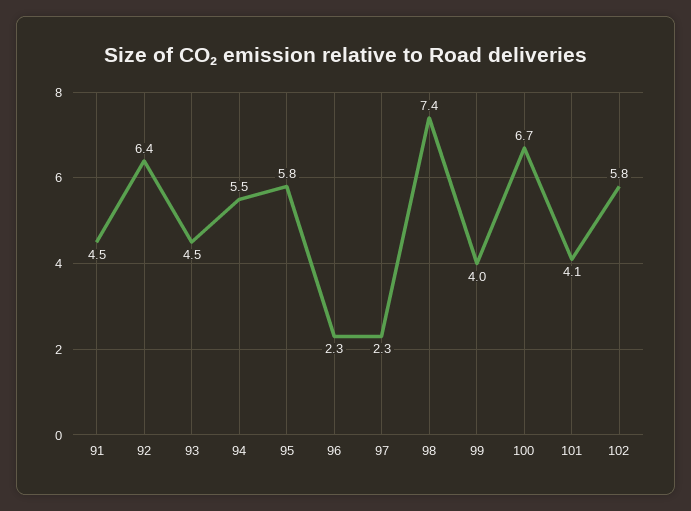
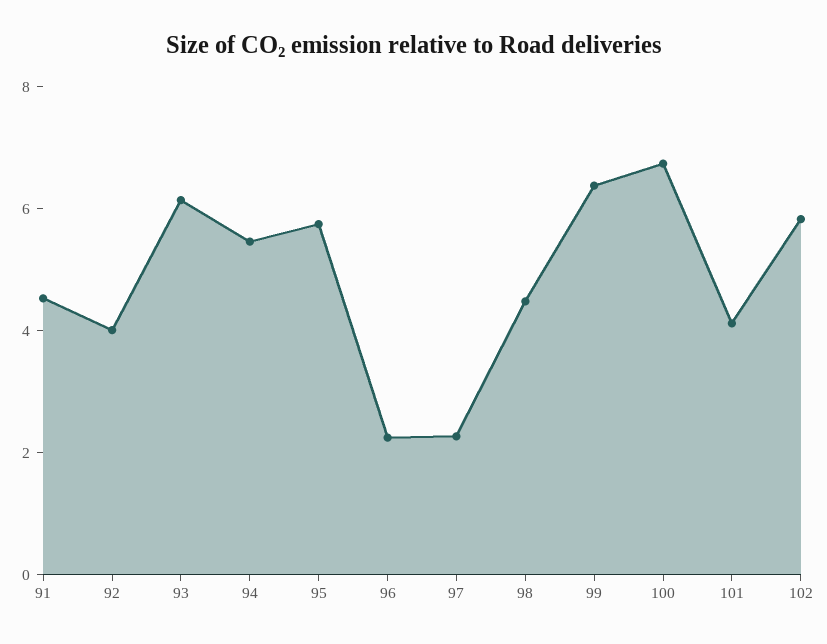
92: 6.4 -> 4
93: 4.5 -> 6
98: 7.4 -> 4.5
99: 4 -> 6.5

